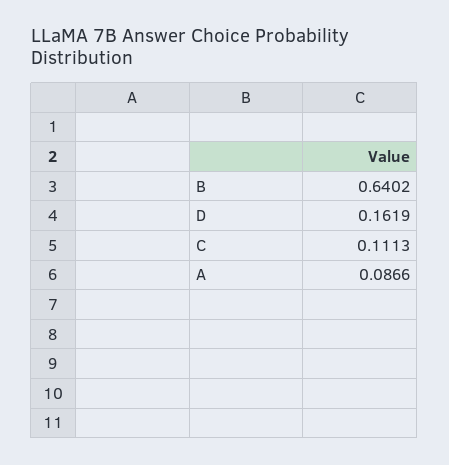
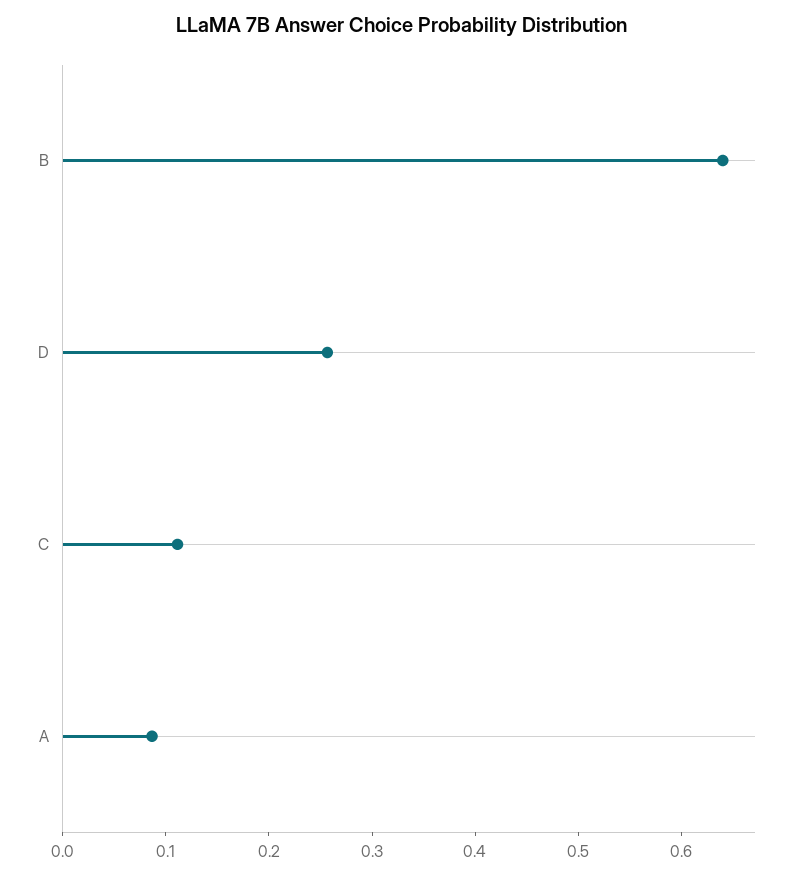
D: 0.1619 -> 0.26

